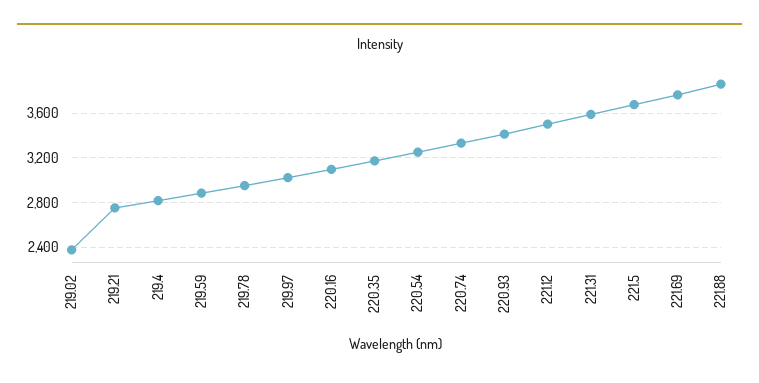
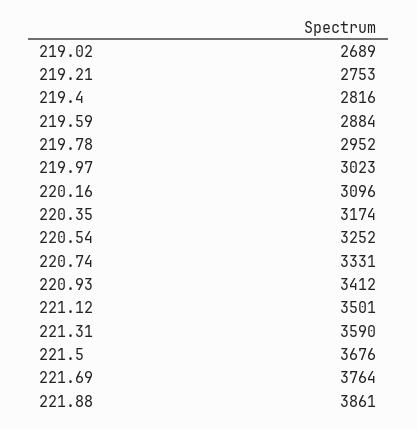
219.02: 2400 -> 2689

